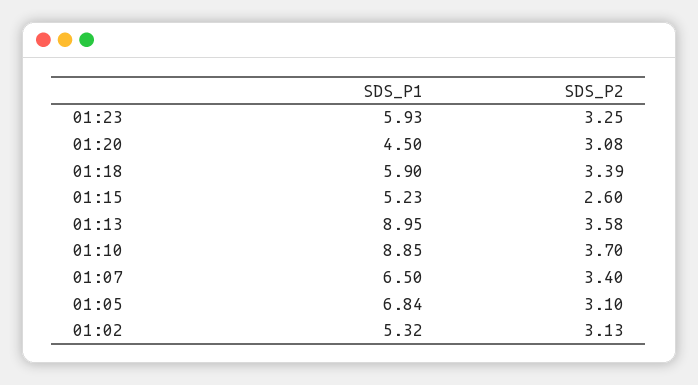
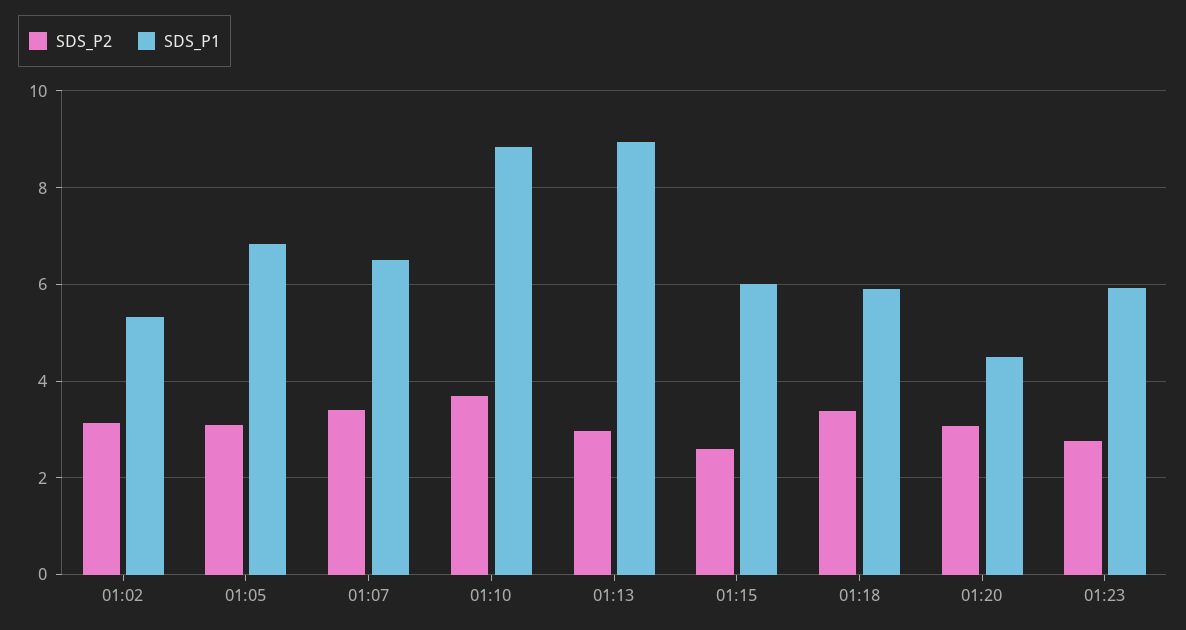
SDS_P2, 01:23: 3.25 -> 2.8
SDS_P1, 01:15: 5.23 -> 6
SDS_P2, 01:13: 3.58 -> 3

